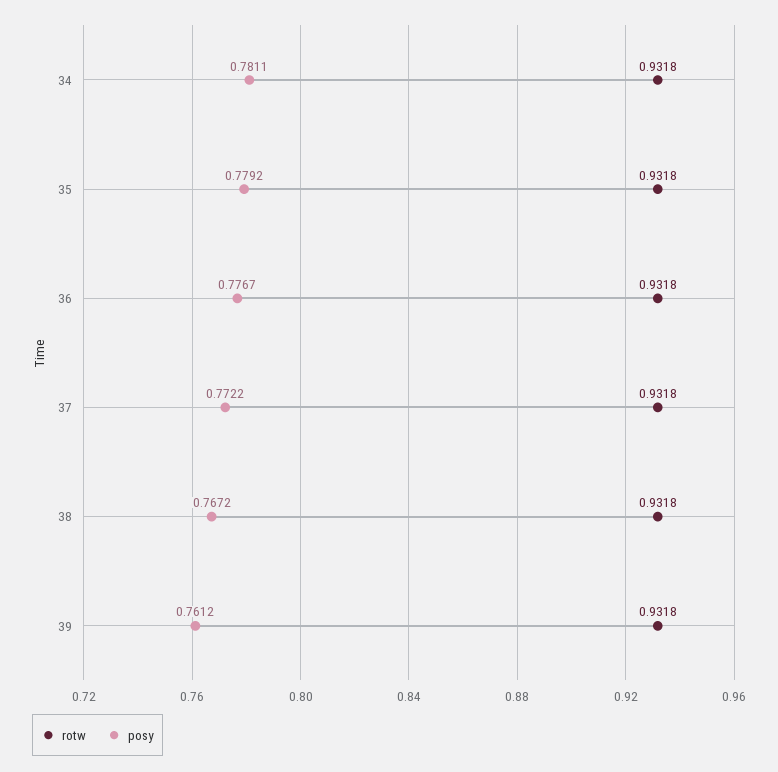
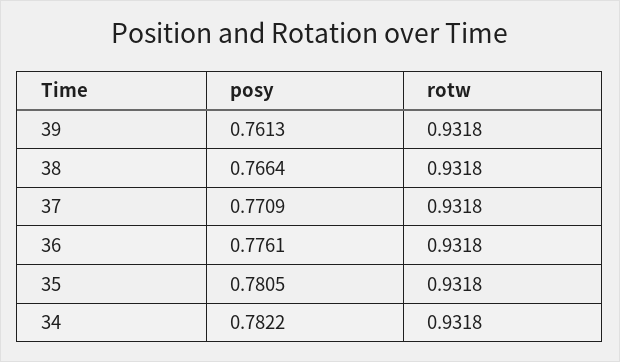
posy, 34: 0.7811 -> 0.7822
posy, 35: 0.7792 -> 0.7805
posy, 36: 0.7767 -> 0.7761
posy, 37: 0.7722 -> 0.7709
posy, 38: 0.7672 -> 0.7664
posy, 39: 0.7612 -> 0.7613

